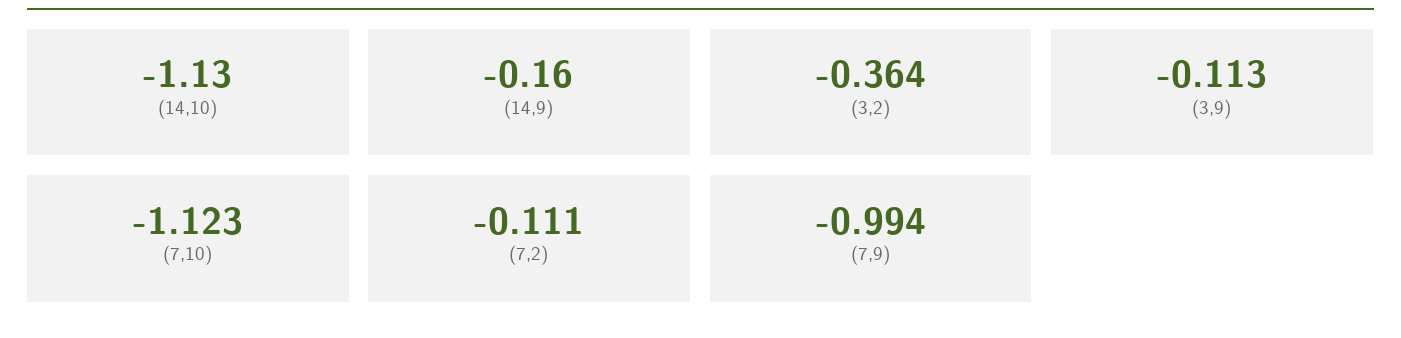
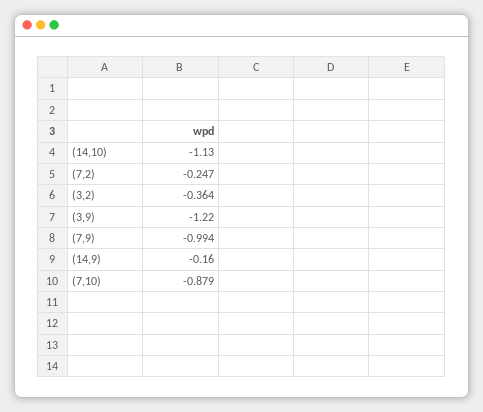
(3,9): -0.113 -> -1.22
(7,10): -1.123 -> -0.879
(7,2): -0.111 -> -0.247

